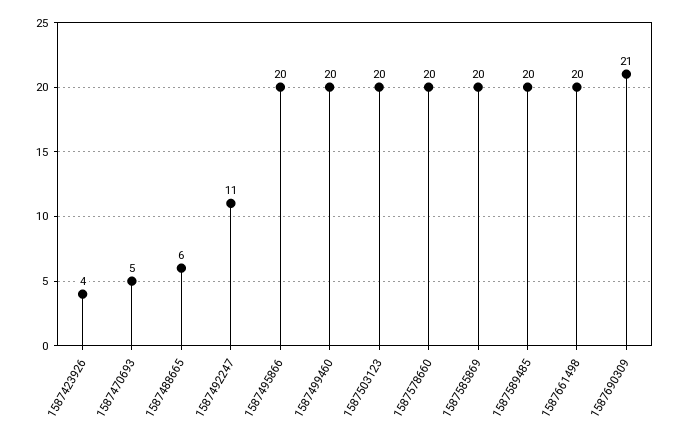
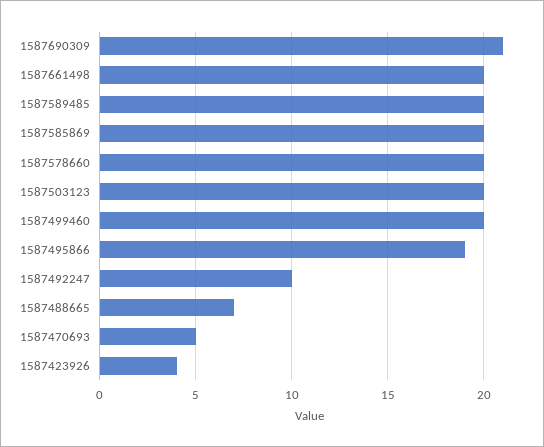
1587488665: 6 -> 7
1587492247: 11 -> 10
1587495866: 20 -> 19

